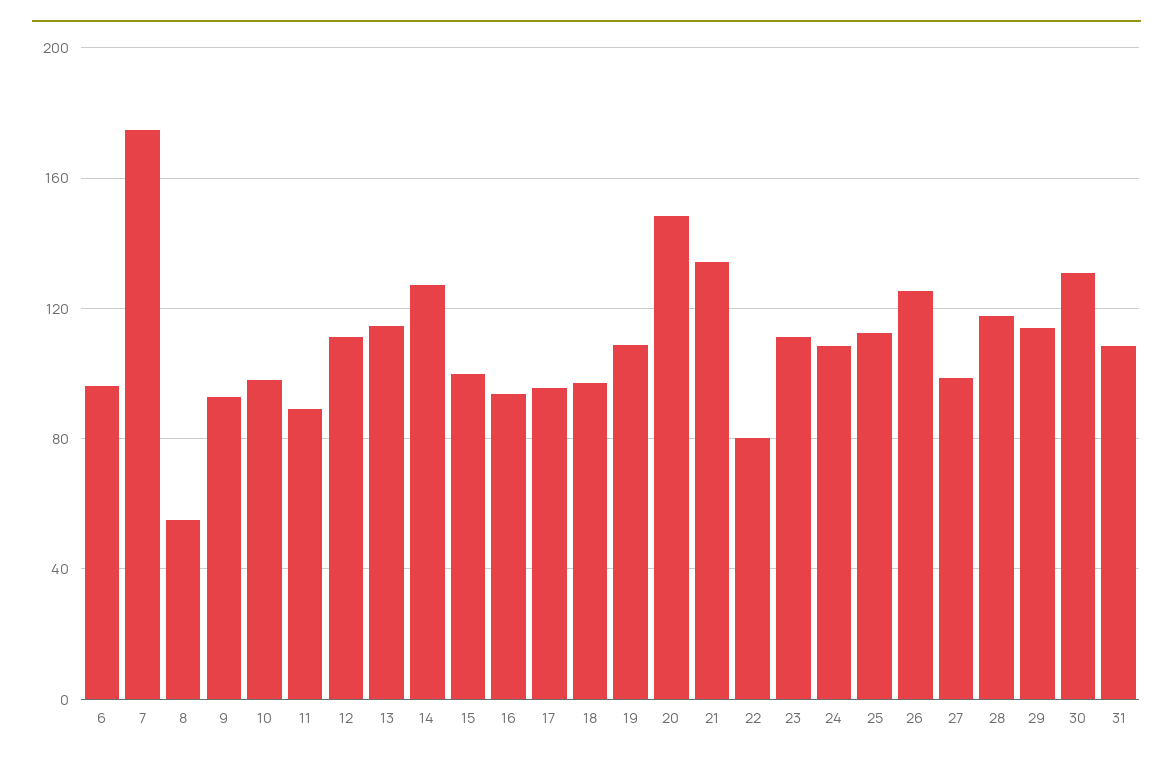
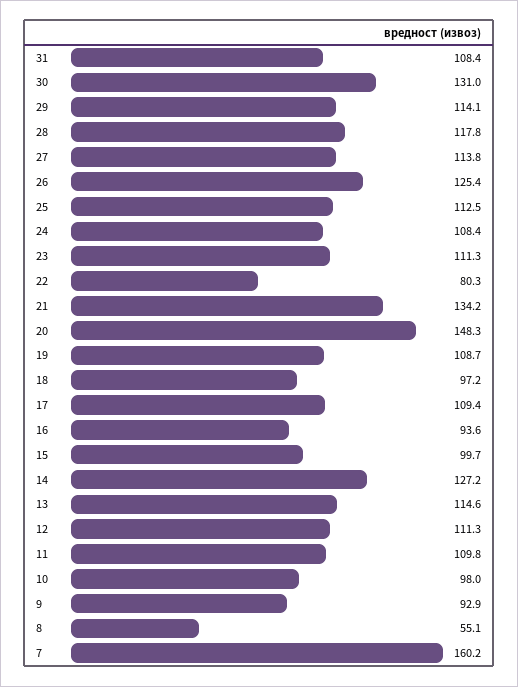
6: 95 -> none
7: 175 -> 160.2
11: 90 -> 109.8
17: 95 -> 109.4
27: 100 -> 113.8

